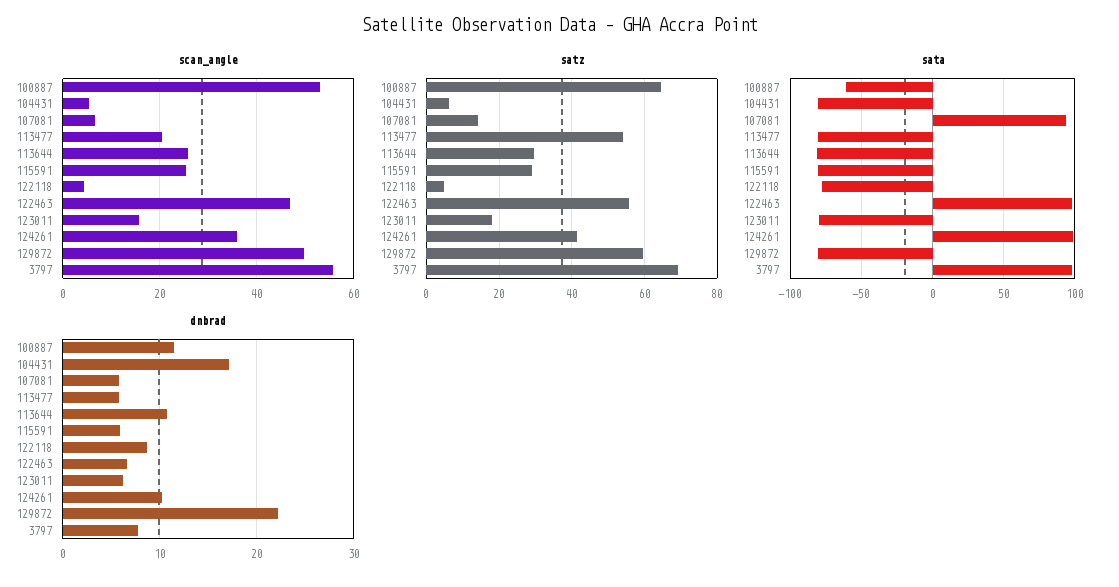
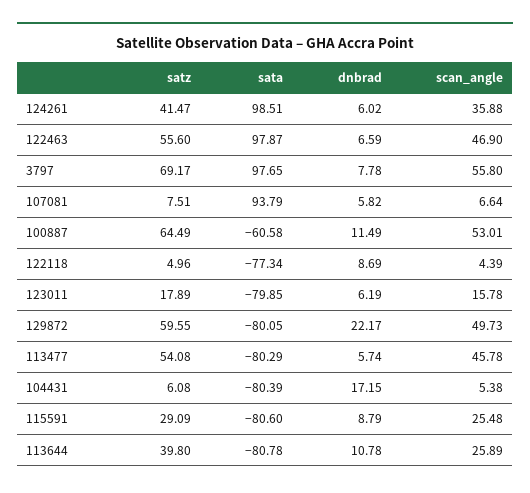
scan_angle, 113477: 20 -> 45.78
satz, 107081: 14 -> 7.51
satz, 113644: 30 -> 39.8
dnbrad, 115591: 6 -> 8.79
dnbrad, 124261: 10 -> 6.02

